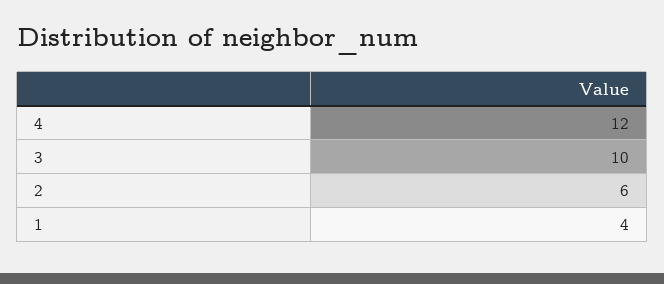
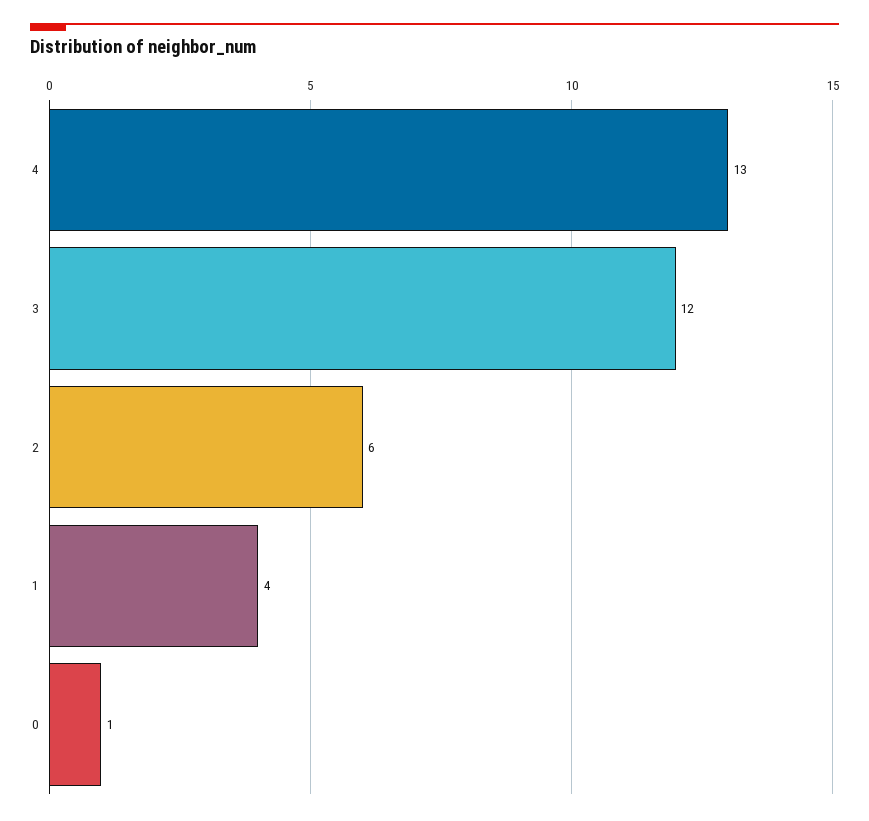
4: 12 -> 13
3: 10 -> 12
0: none -> 1

